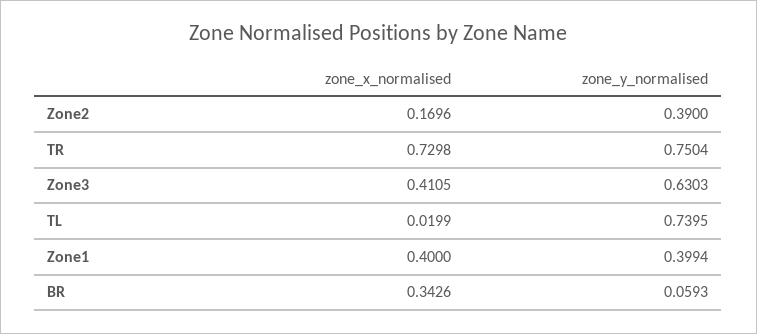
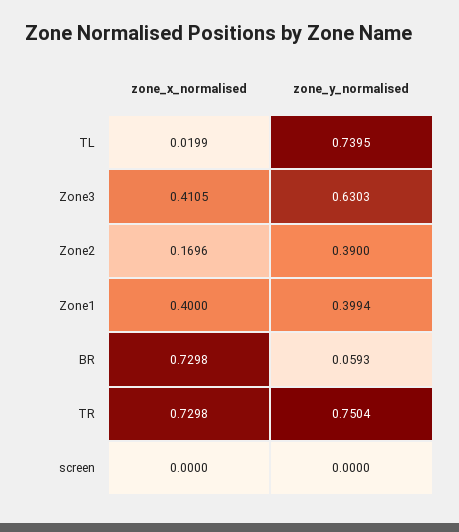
zone_x_normalised, BR: 0.3426 -> 0.7298
zone_x_normalised, screen: none -> 0
zone_y_normalised, screen: none -> 0

